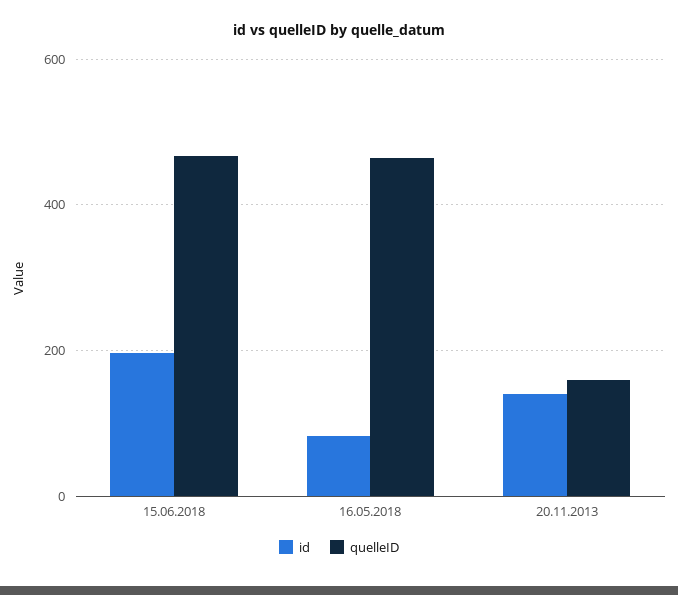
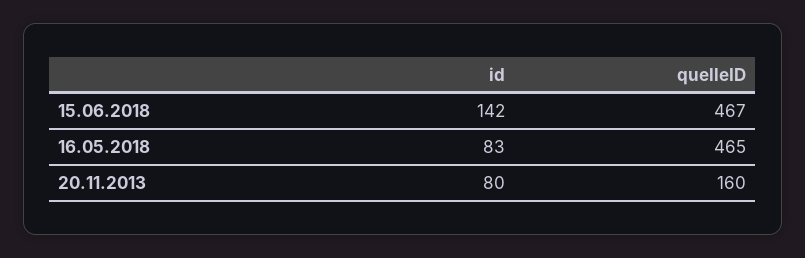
id, 15.06.2018: 200 -> 142
id, 20.11.2013: 140 -> 80

